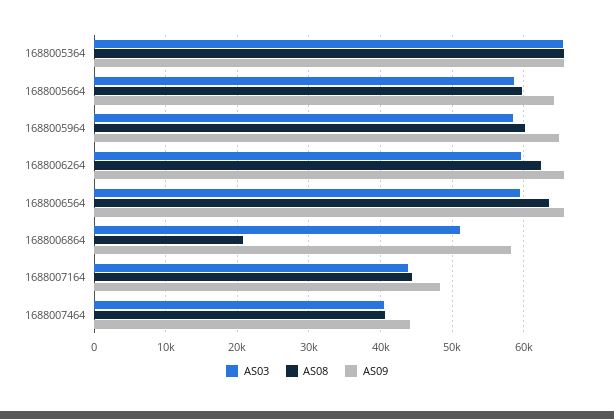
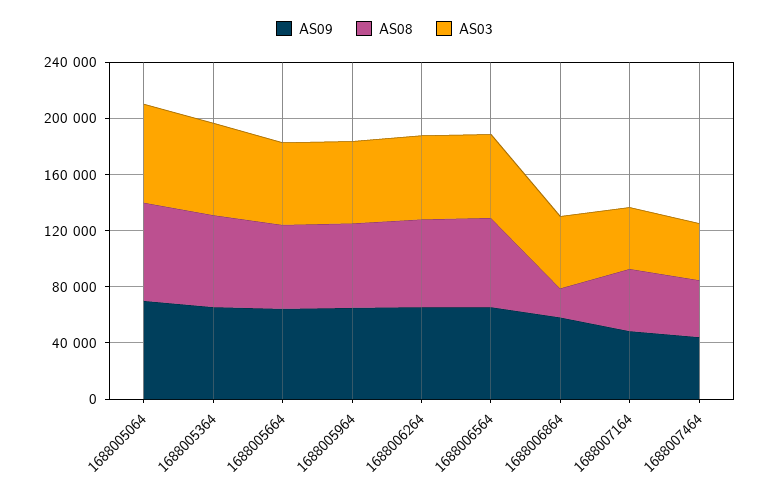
AS09, 1688005064: none -> 70000
AS08, 1688005064: none -> 70000
AS03, 1688005064: none -> 70000

